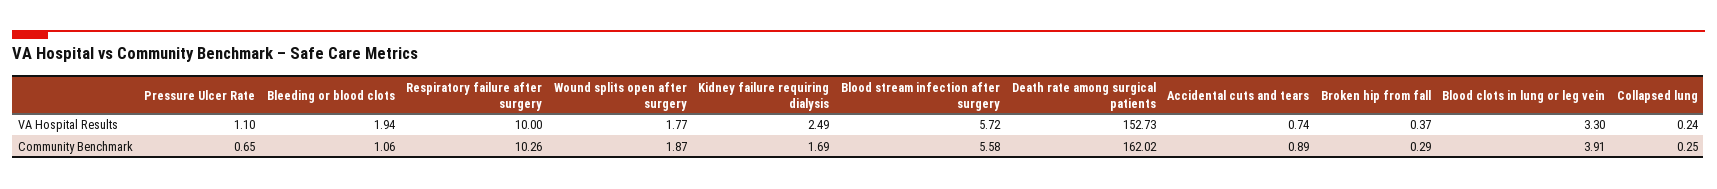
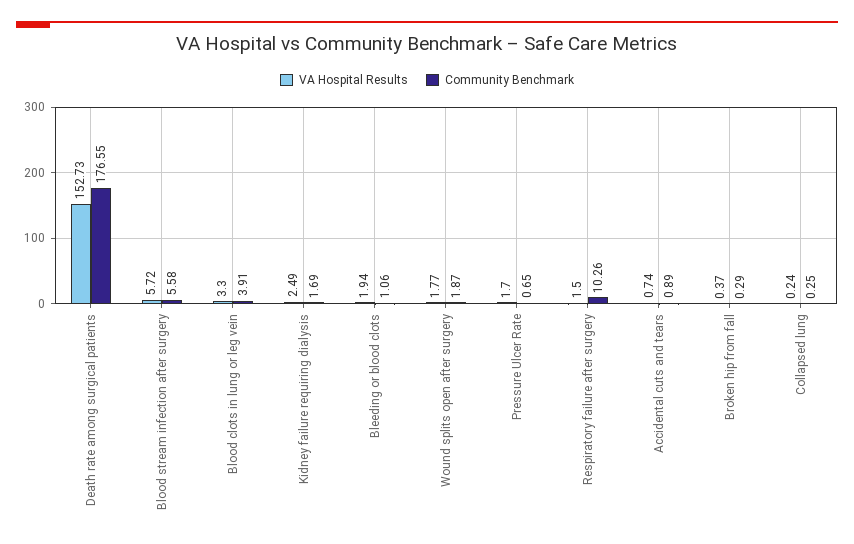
VA Hospital Results, Pressure Ulcer Rate: 1.1 -> 1.7
VA Hospital Results, Respiratory failure after surgery: 10 -> 1.5
Community Benchmark, Death rate among surgical patients: 162.02 -> 176.55

